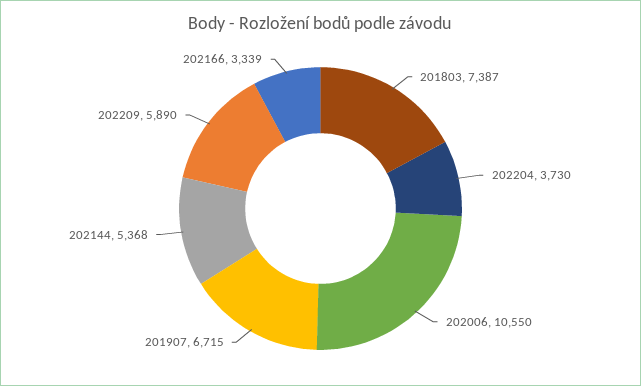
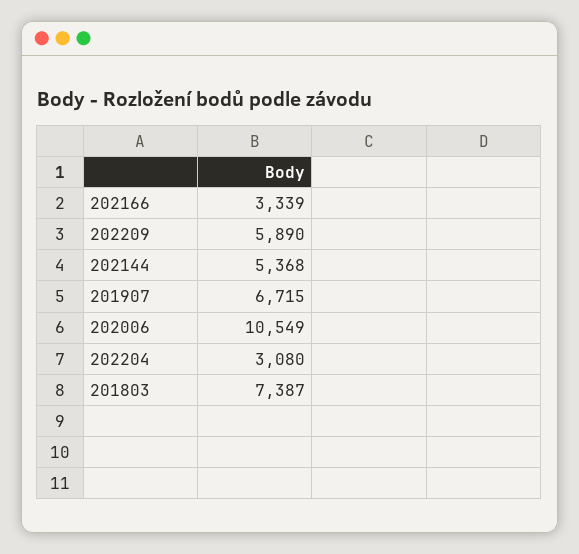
202204: 3730 -> 3080
202006: 10550 -> 10549

